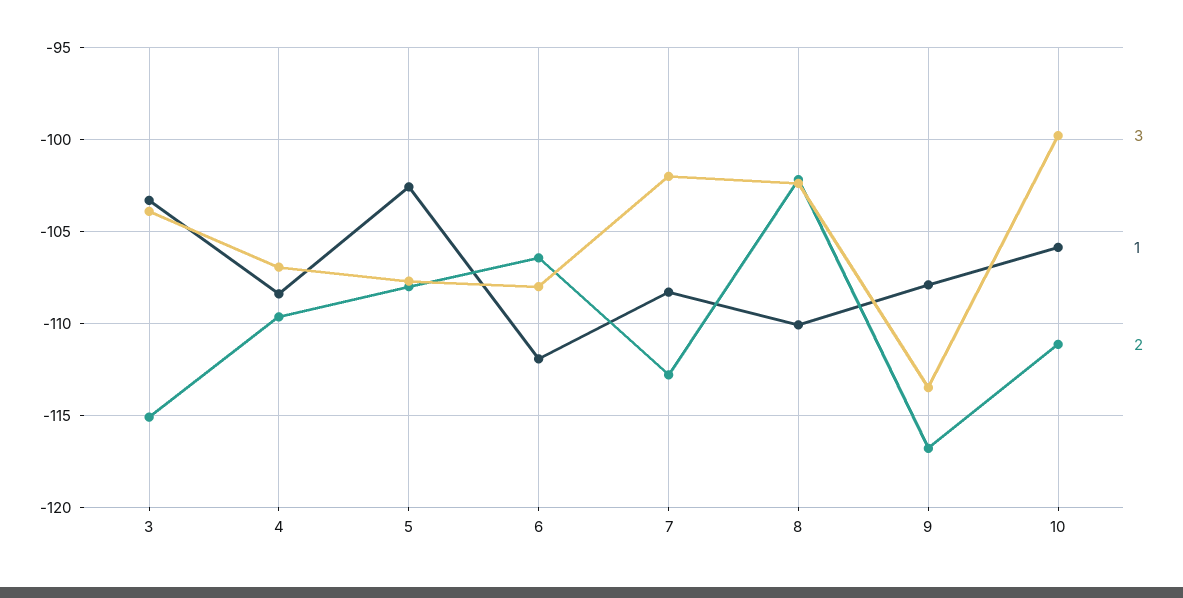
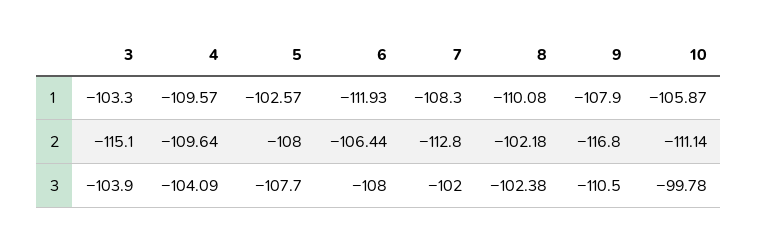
3, 4: -107 -> -104.09
1, 4: -108.5 -> -109.57
3, 9: -113.5 -> -110.5

